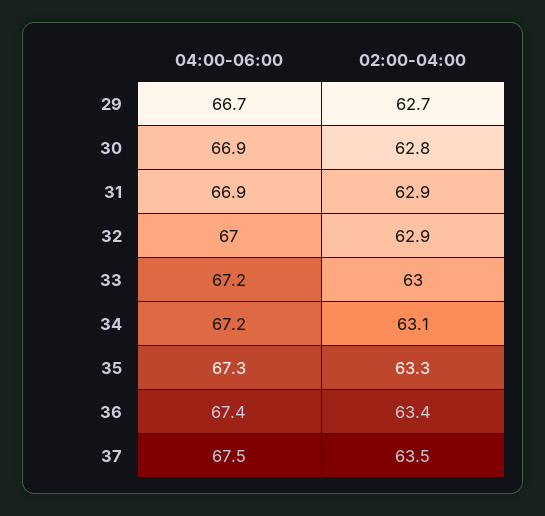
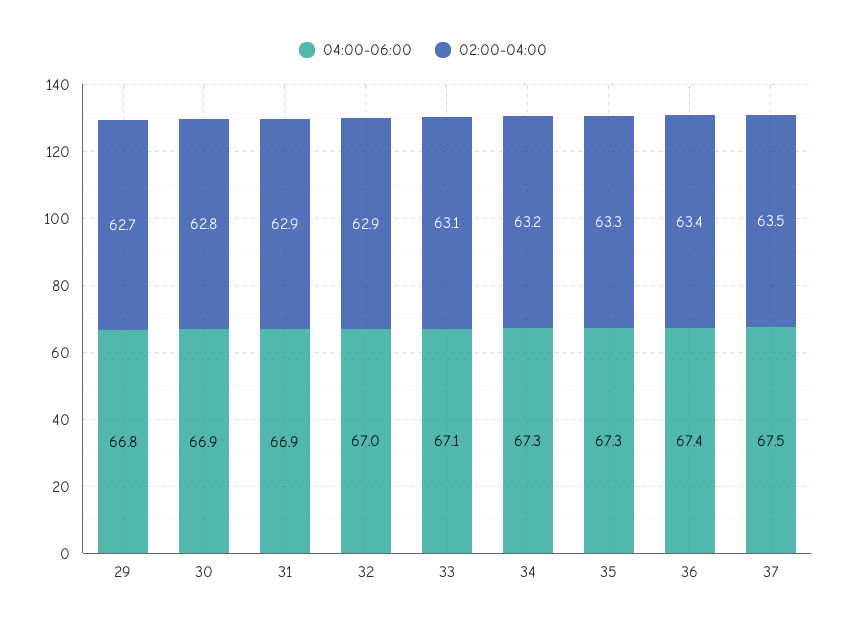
04:00-06:00, 29: 66.7 -> 66.8
04:00-06:00, 33: 67.2 -> 67.1
02:00-04:00, 33: 63 -> 63.1
04:00-06:00, 34: 67.2 -> 67.3
02:00-04:00, 34: 63.1 -> 63.2

